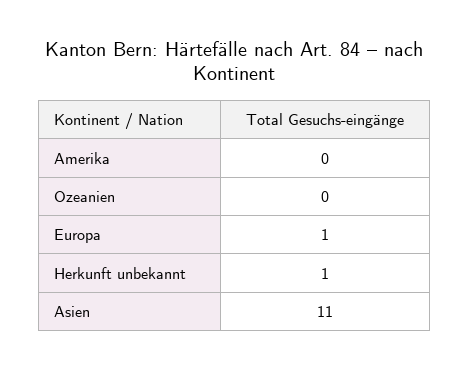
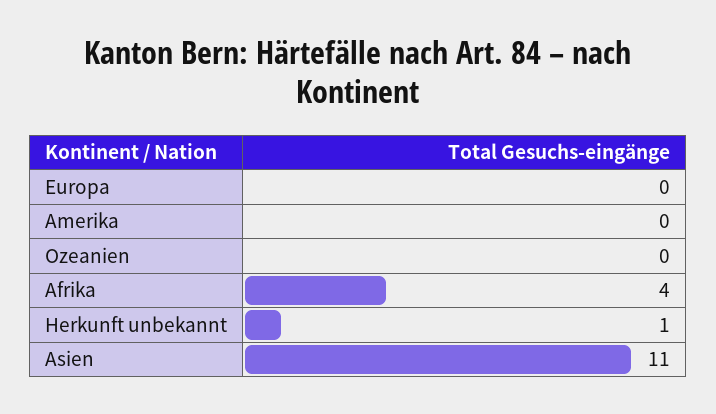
Europa: 1 -> 0
Afrika: none -> 4

